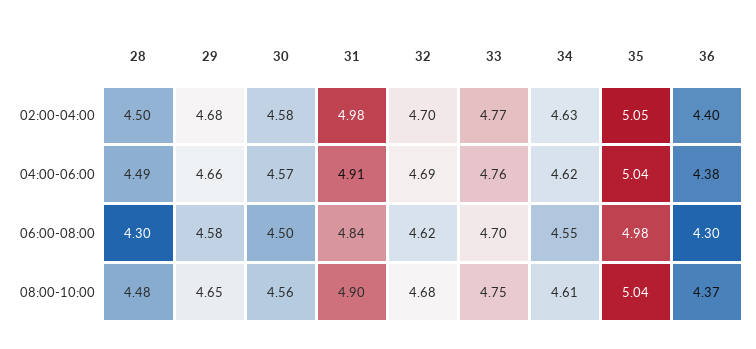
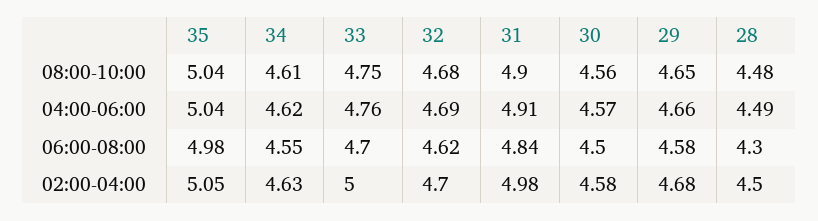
33, 02:00-04:00: 4.77 -> 5
36, 02:00-04:00: 4.4 -> none
36, 04:00-06:00: 4.38 -> none
36, 06:00-08:00: 4.3 -> none
36, 08:00-10:00: 4.37 -> none

